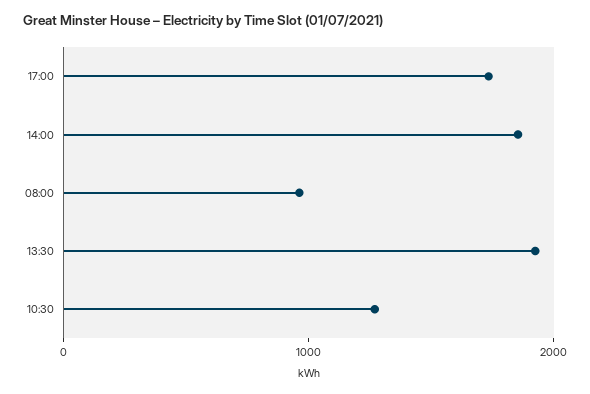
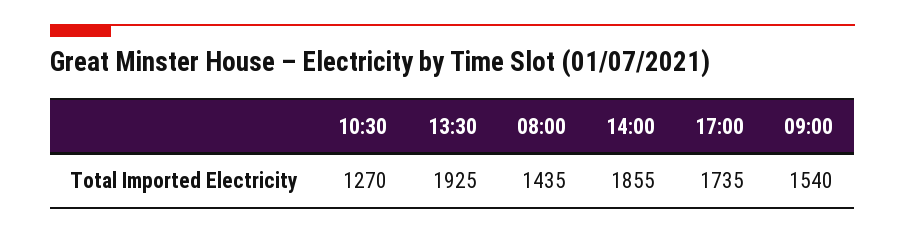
08:00: 1000 -> 1435
09:00: none -> 1540

